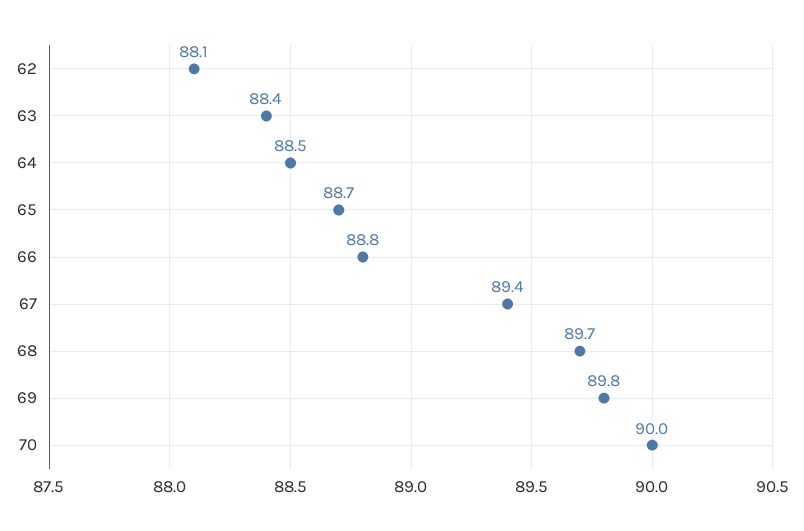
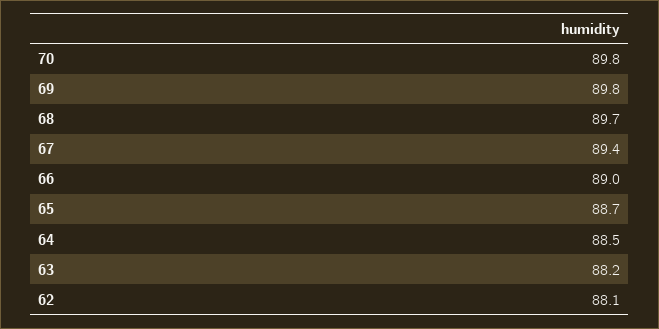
63: 88.4 -> 88.2
66: 88.8 -> 89
70: 90 -> 89.8

